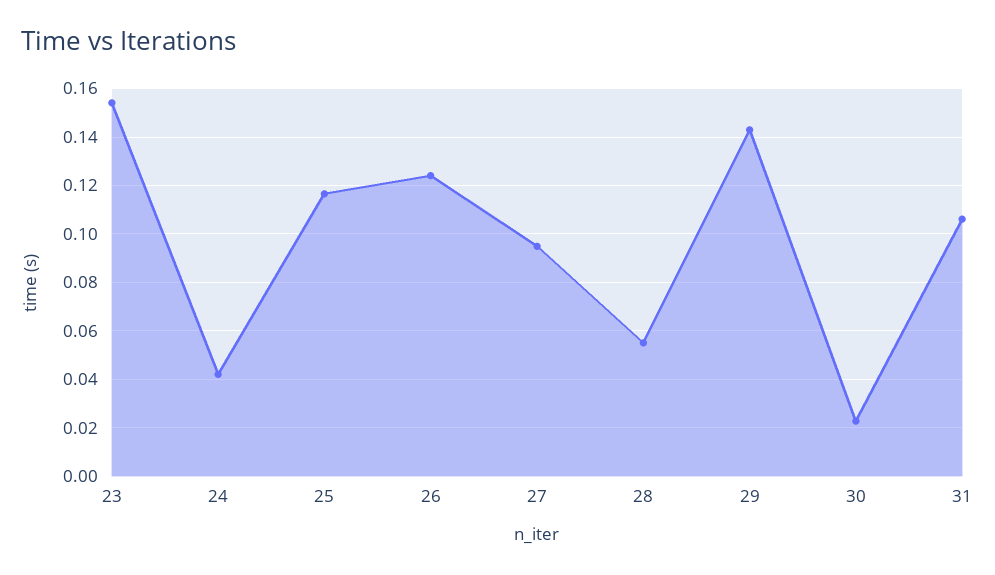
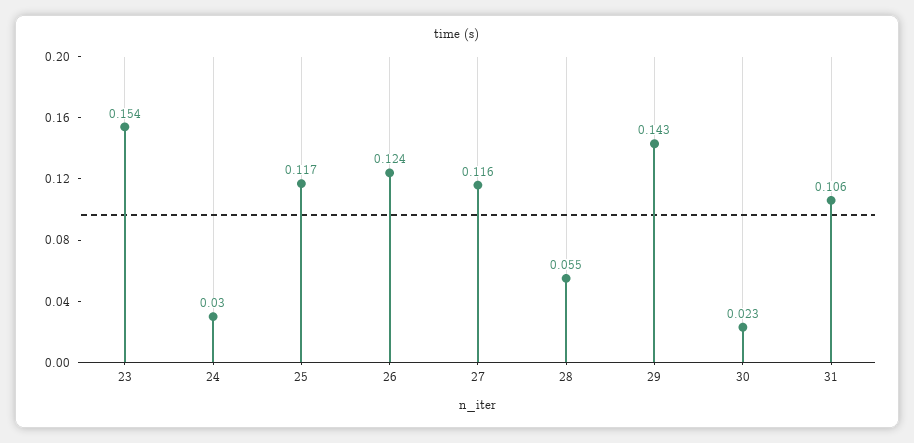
24: 0.0425 -> 0.03
27: 0.095 -> 0.116

